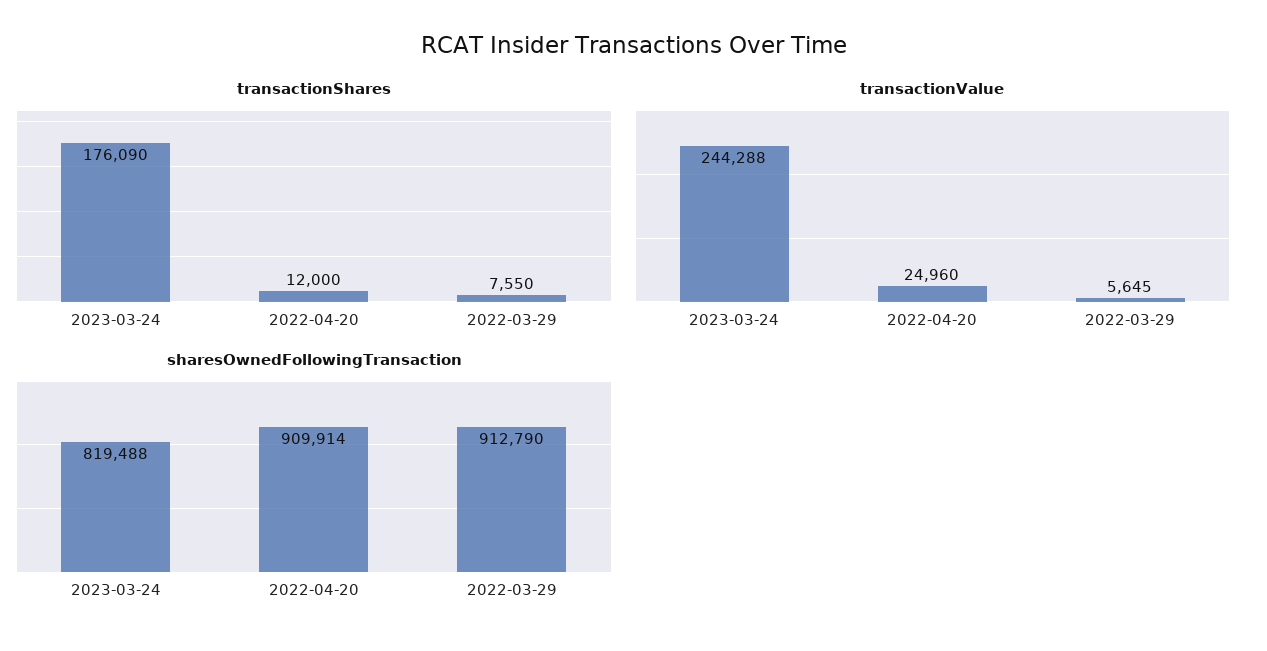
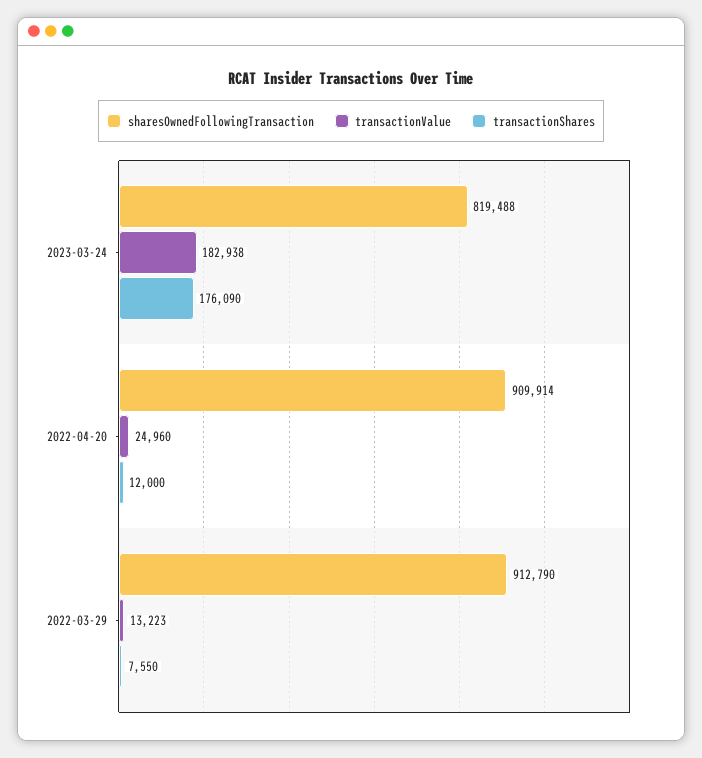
transactionValue, 2023-03-24: 244288 -> 182938
transactionValue, 2022-03-29: 5645 -> 13223

